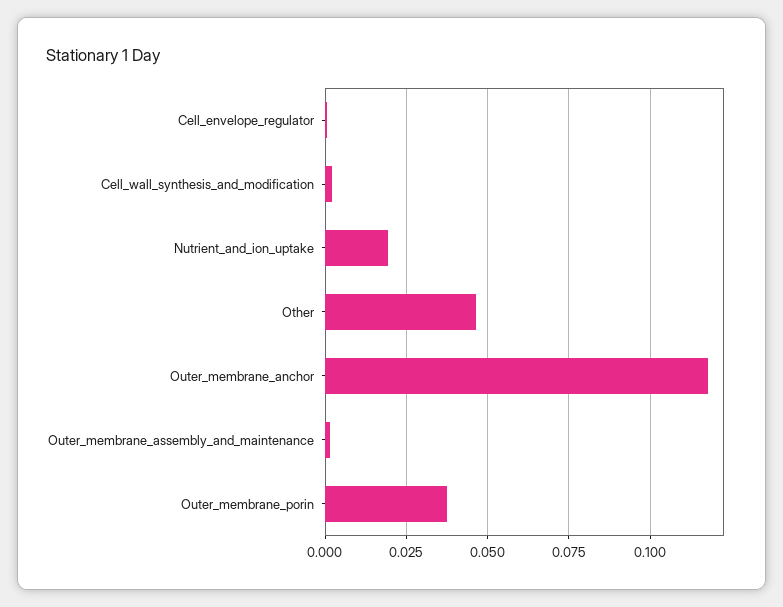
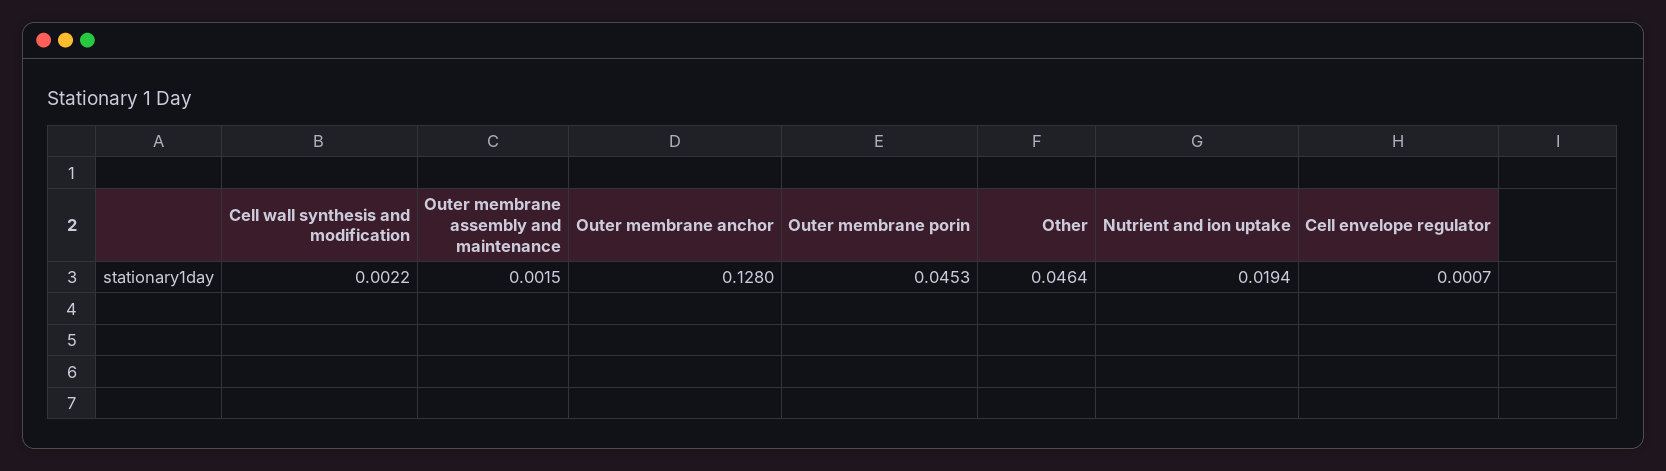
Outer_membrane_anchor: 0.1175 -> 0.128
Outer_membrane_porin: 0.0375 -> 0.0453

